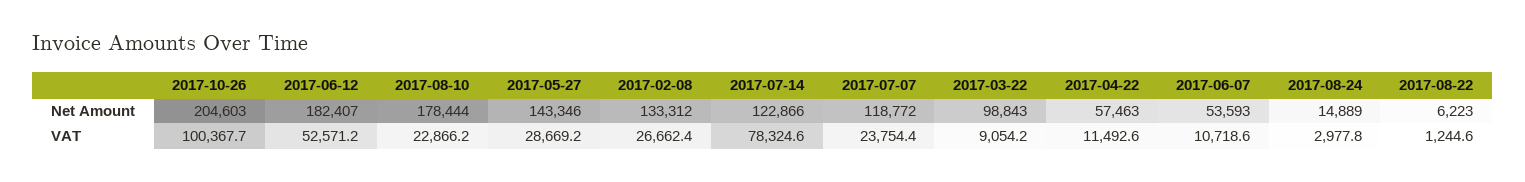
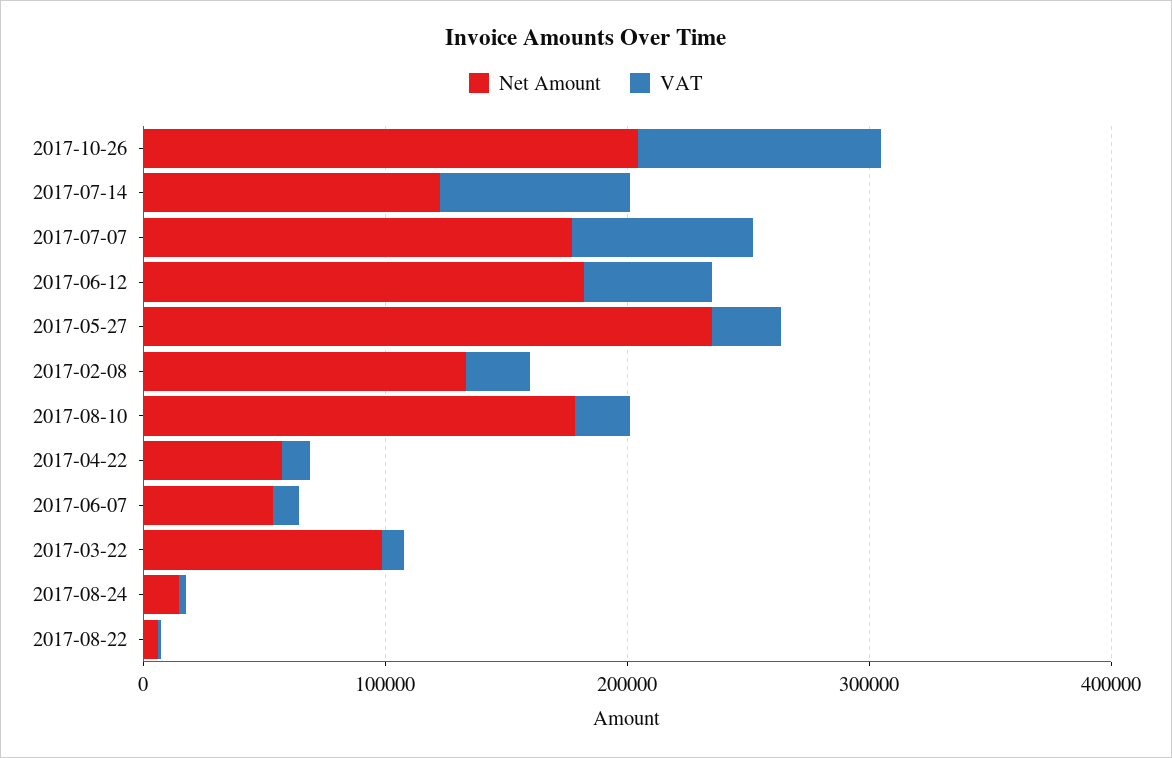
Net Amount, 2017-05-27: 143346 -> 240000
Net Amount, 2017-07-07: 118772 -> 180000
VAT, 2017-07-07: 23754.4 -> 80000

